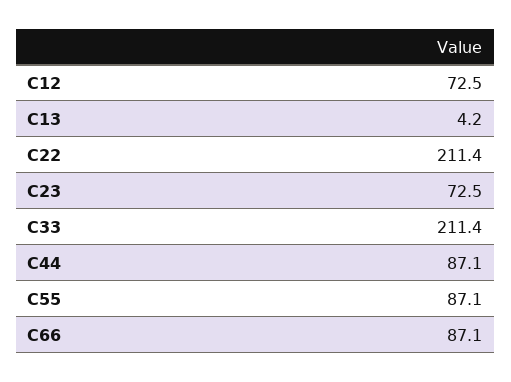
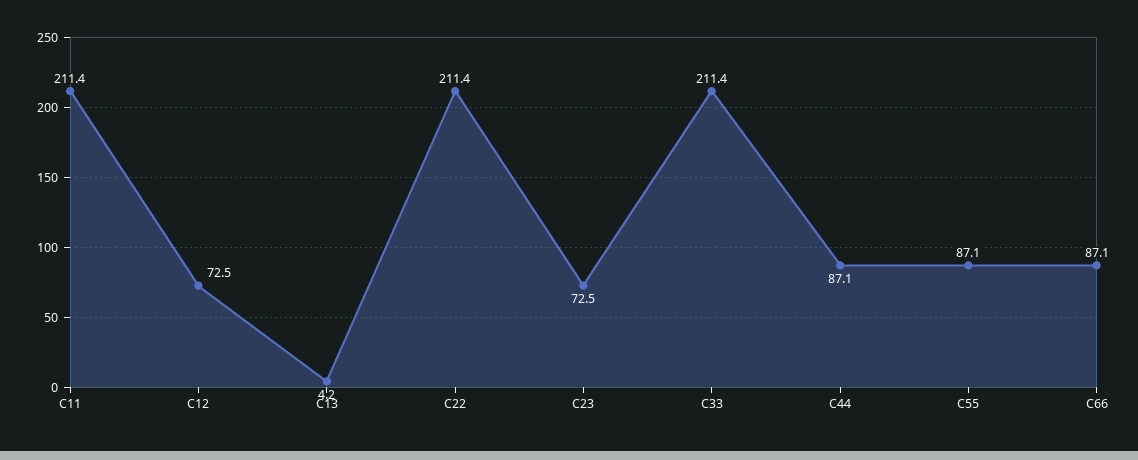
C11: none -> 211.4

